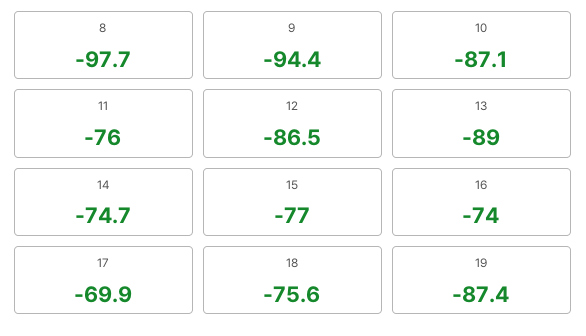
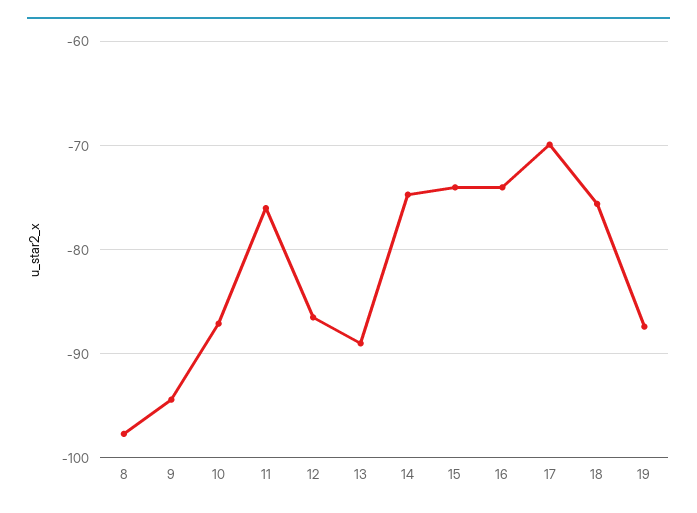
15: -77 -> -74

